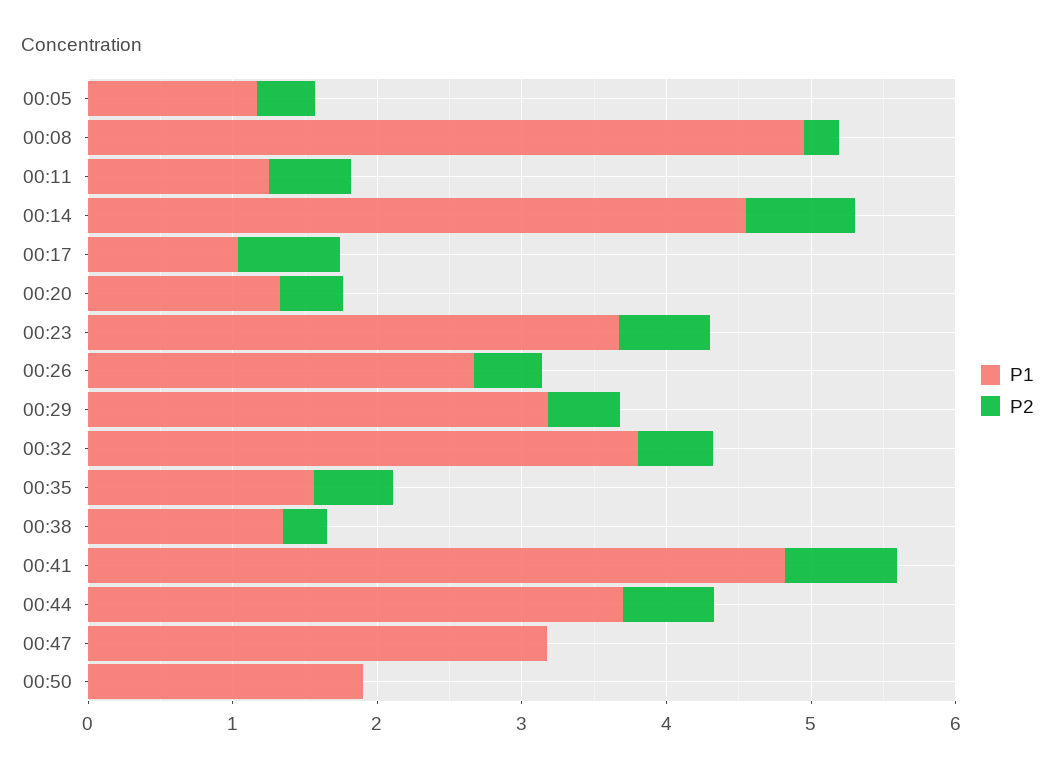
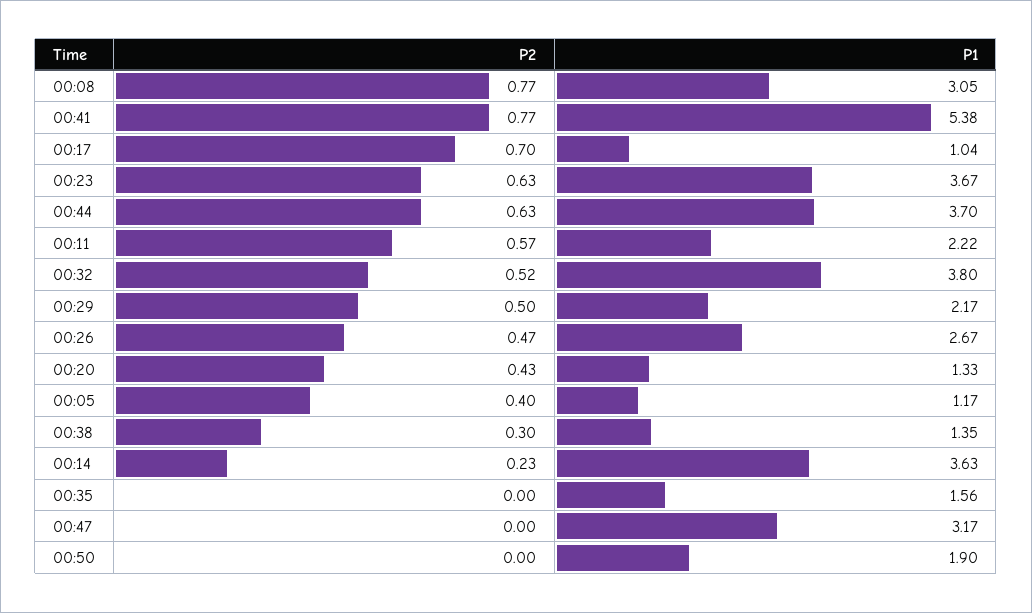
P1, 00:08: 5 -> 3.05
P2, 00:08: 0.2 -> 0.77
P1, 00:11: 1.2 -> 2.22
P1, 00:14: 4.6 -> 3.63
P2, 00:14: 0.8 -> 0.23
P1, 00:29: 3.2 -> 2.17
P2, 00:35: 0.6 -> 0
P1, 00:41: 4.8 -> 5.38

